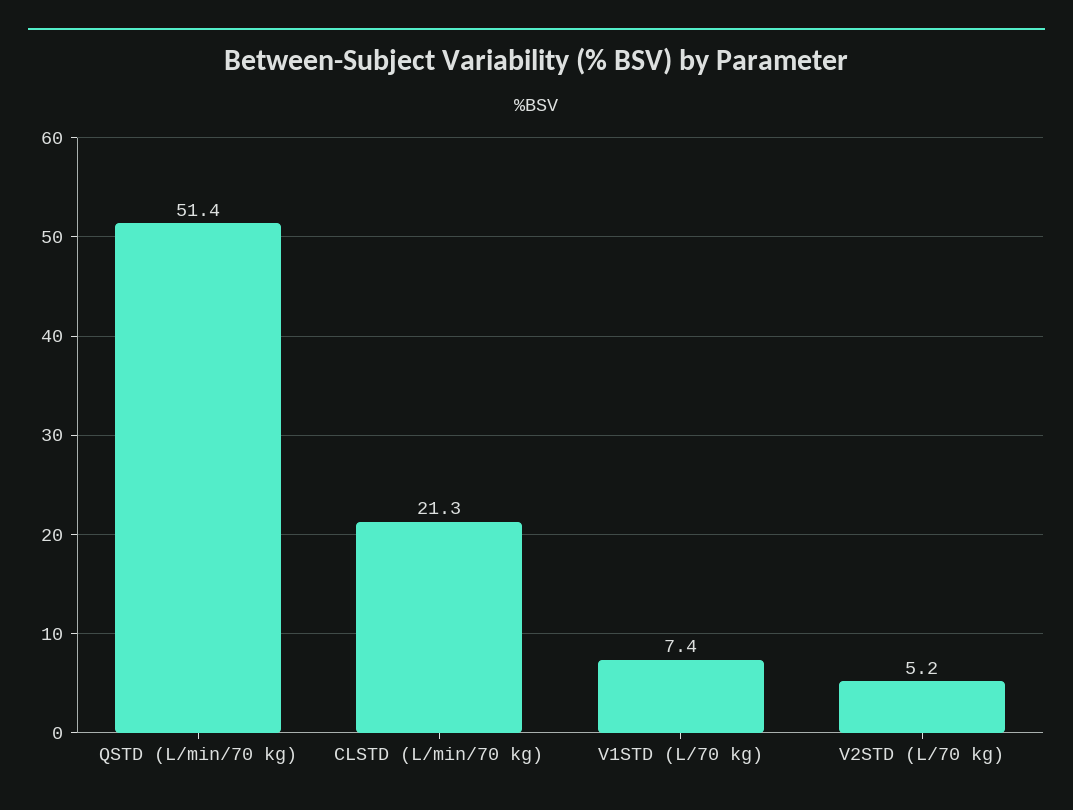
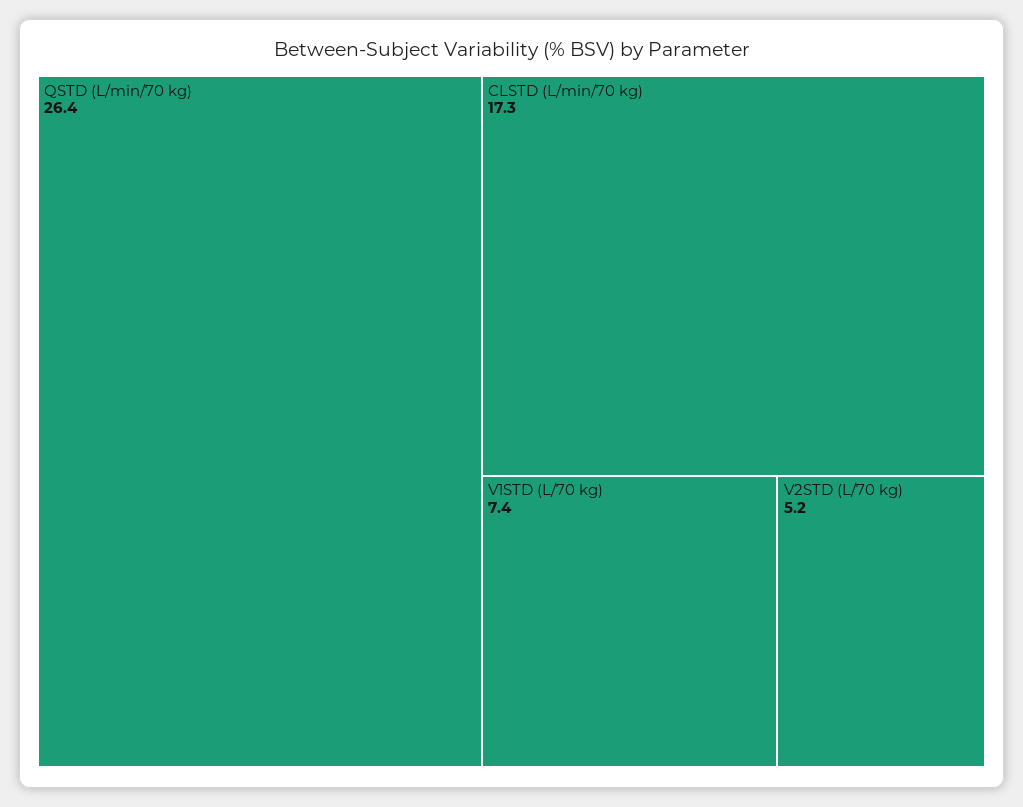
QSTD (L/min/70 kg): 51.4 -> 26.4
CLSTD (L/min/70 kg): 21.3 -> 17.3

